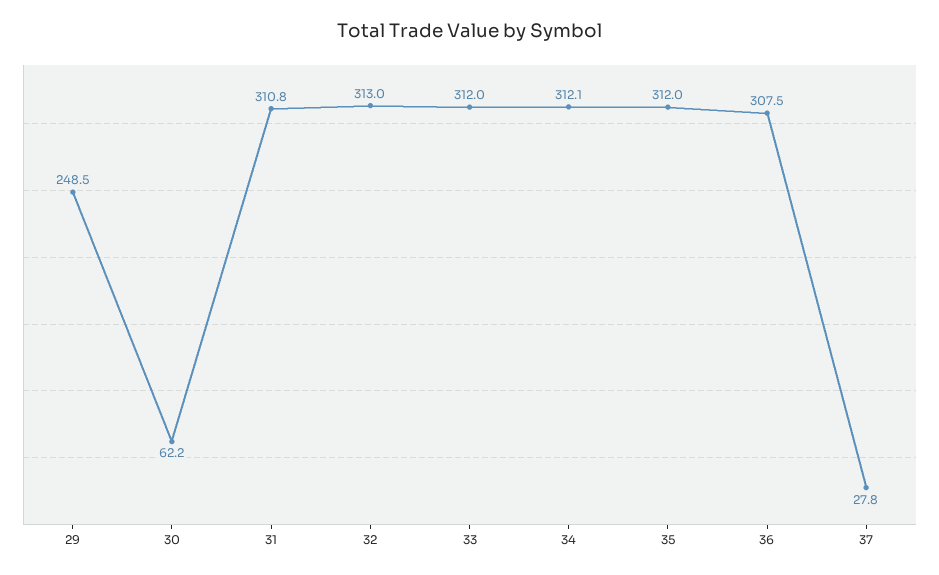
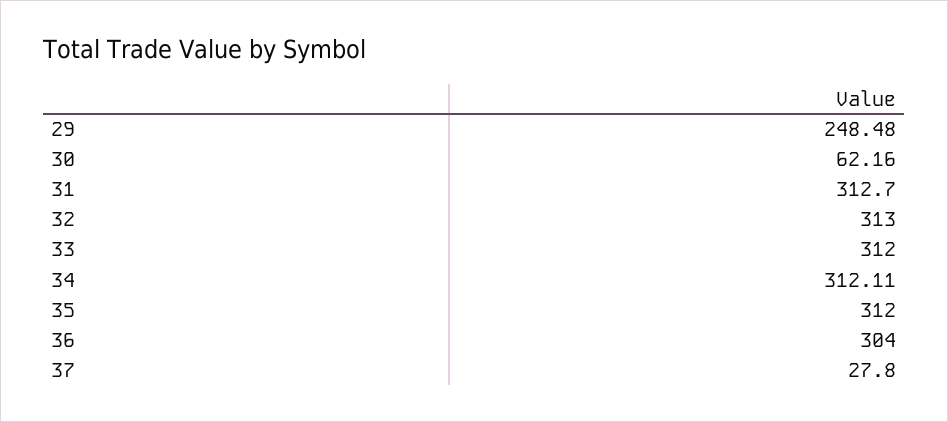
31: 310.8 -> 312.7
36: 307.5 -> 304

